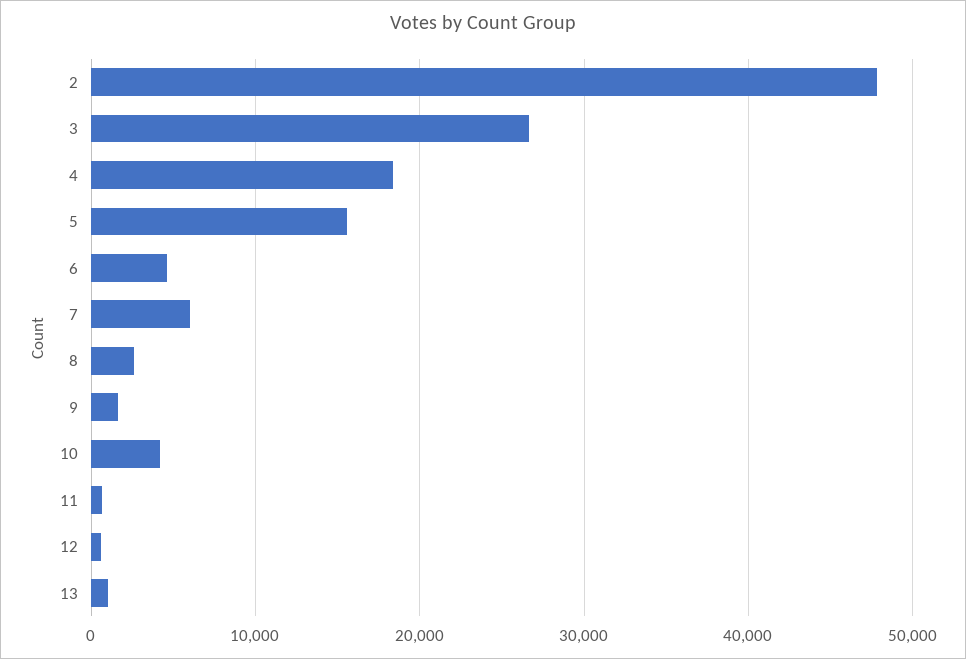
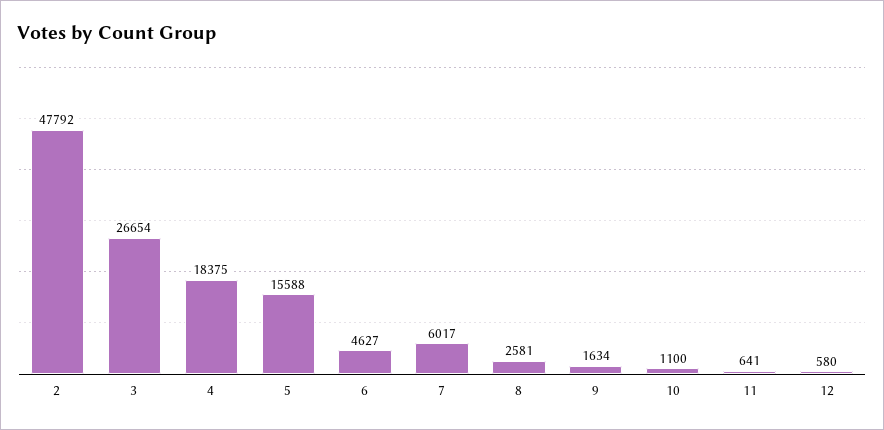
10: 4000 -> 1100
13: 1000 -> none

